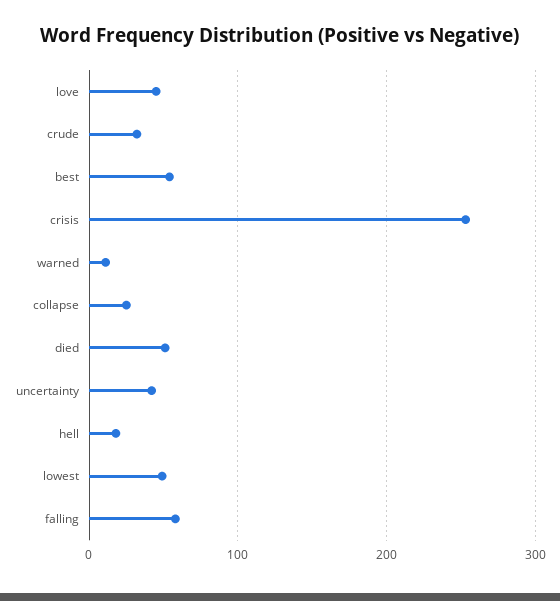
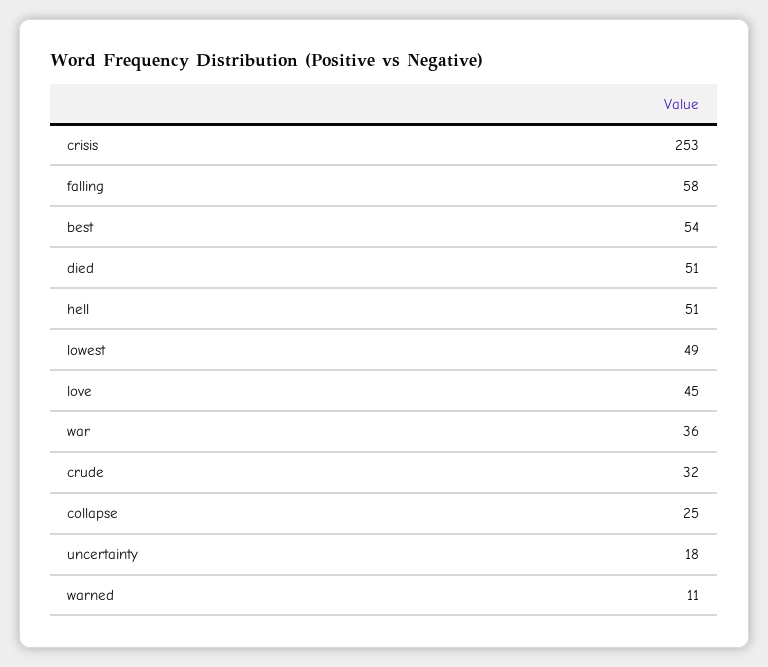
uncertainty: 40 -> 18
hell: 20 -> 51
war: none -> 36

